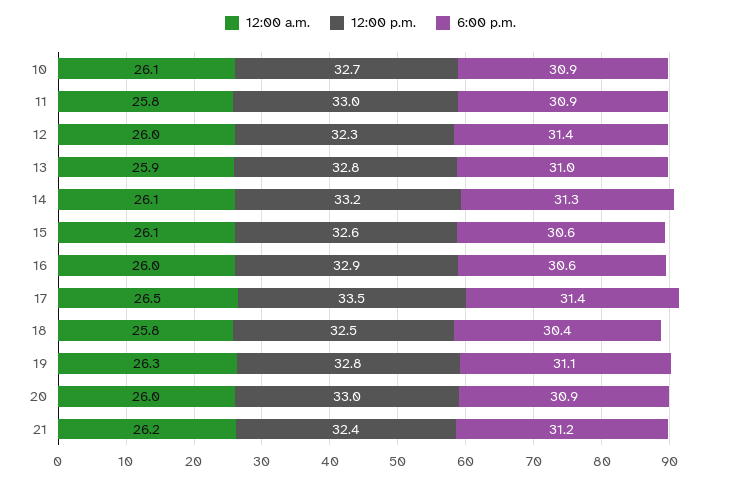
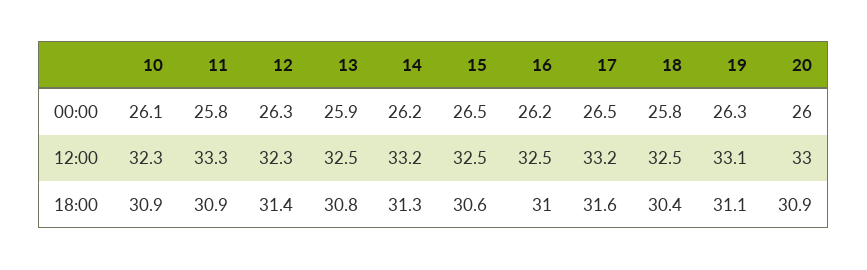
12:00 p.m., 10: 32.7 -> 32.3
12:00 p.m., 11: 33 -> 33.3
12:00 a.m., 12: 26 -> 26.3
12:00 p.m., 13: 32.8 -> 32.5
6:00 p.m., 13: 31 -> 30.8
12:00 a.m., 14: 26.1 -> 26.2
12:00 a.m., 15: 26.1 -> 26.5
12:00 p.m., 15: 32.6 -> 32.5
12:00 a.m., 16: 26 -> 26.2
12:00 p.m., 16: 32.9 -> 32.5
6:00 p.m., 16: 30.6 -> 31
12:00 p.m., 17: 33.5 -> 33.2
6:00 p.m., 17: 31.4 -> 31.6
12:00 p.m., 19: 32.8 -> 33.1
12:00 a.m., 21: 26.2 -> none
12:00 p.m., 21: 32.4 -> none
6:00 p.m., 21: 31.2 -> none

